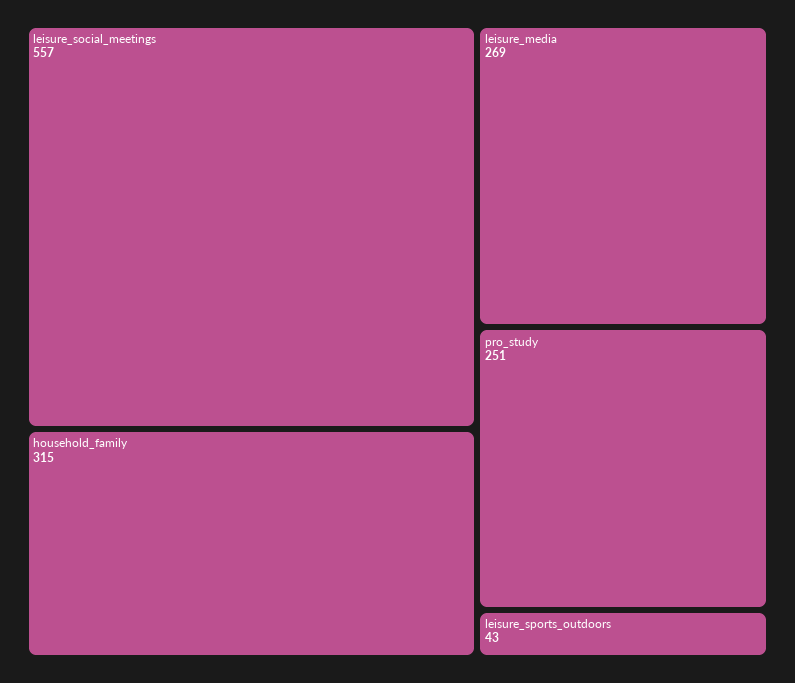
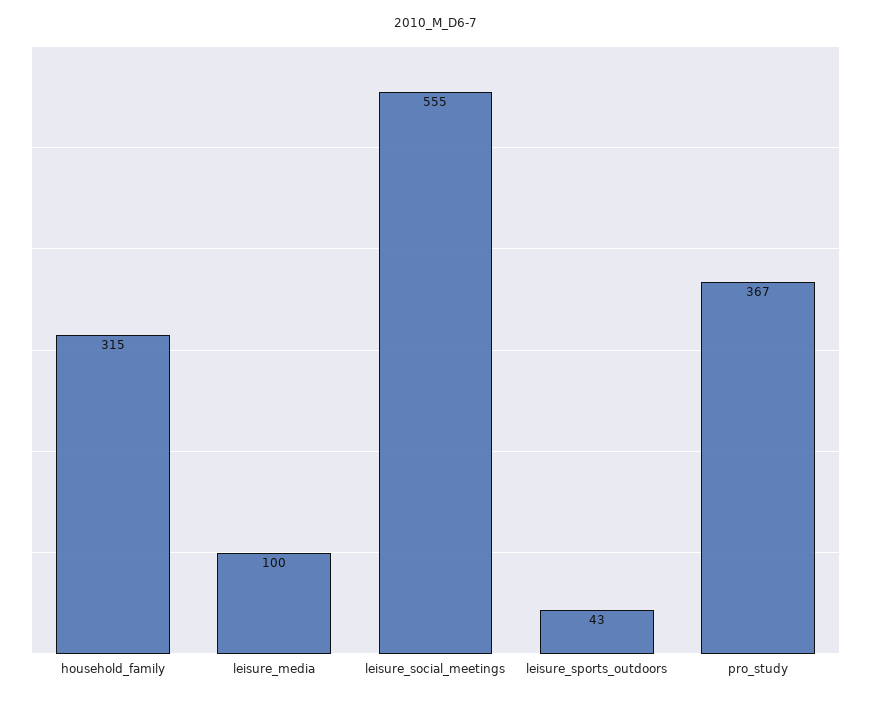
leisure_social_meetings: 557 -> 555
leisure_media: 269 -> 100
pro_study: 251 -> 367

